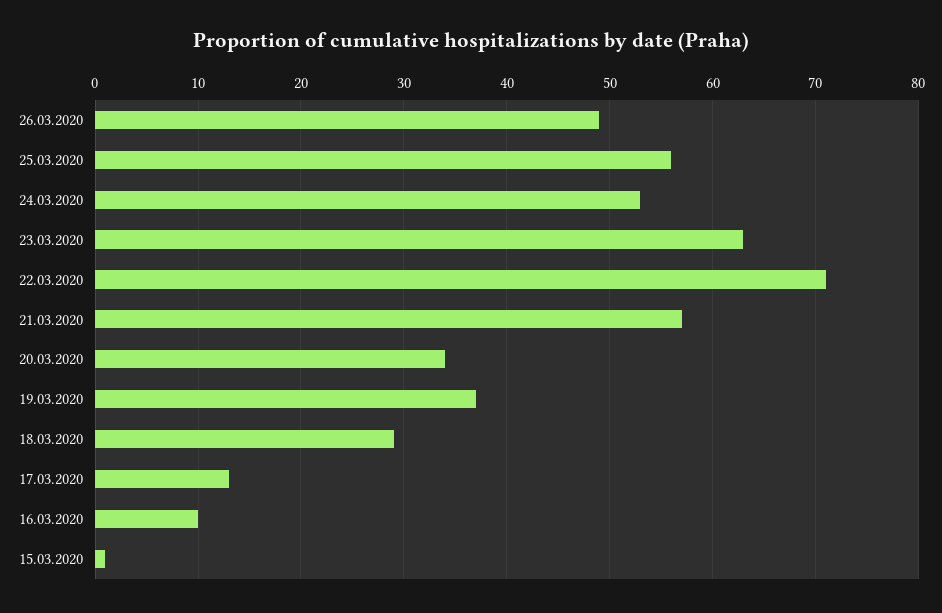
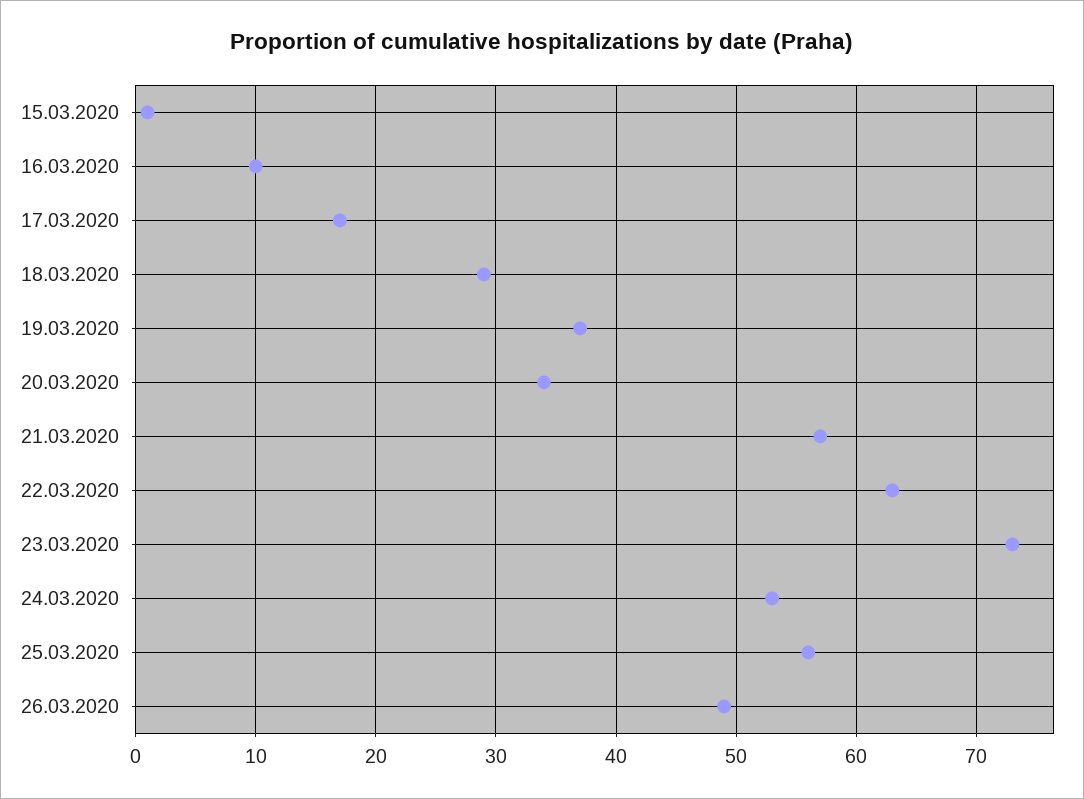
23.03.2020: 63 -> 73
22.03.2020: 71 -> 63
17.03.2020: 13 -> 17

